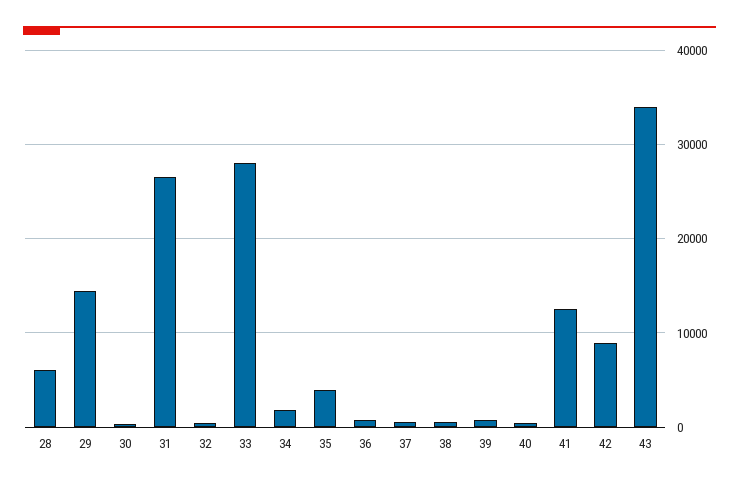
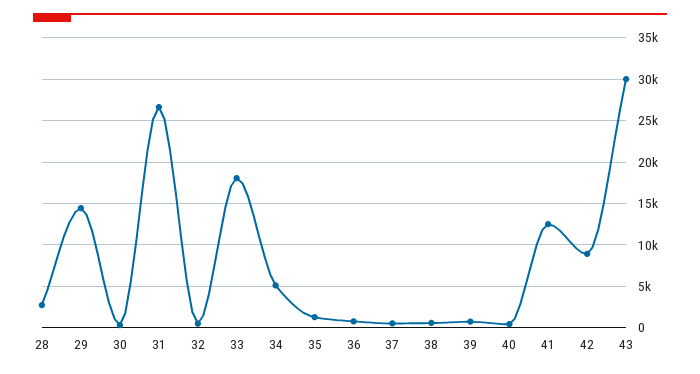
28: 6000 -> 3000
33: 28000 -> 18000
34: 2000 -> 5000
35: 4000 -> 1000
43: 34000 -> 30000

